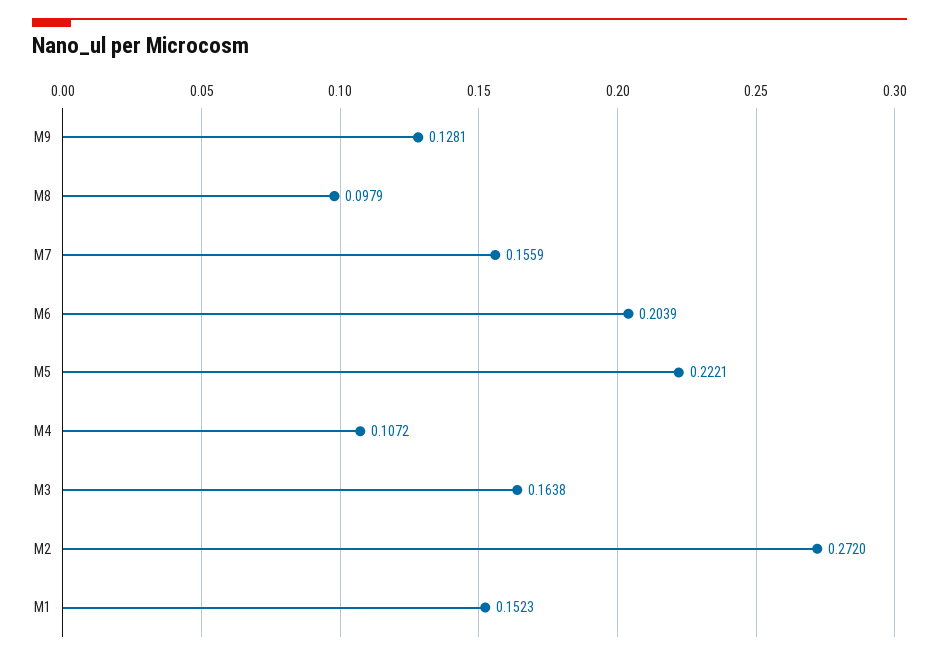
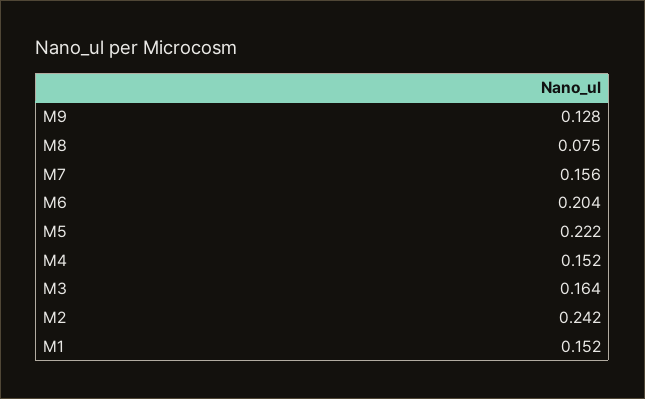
M8: 0.0979 -> 0.075
M4: 0.1072 -> 0.152
M2: 0.272 -> 0.242

